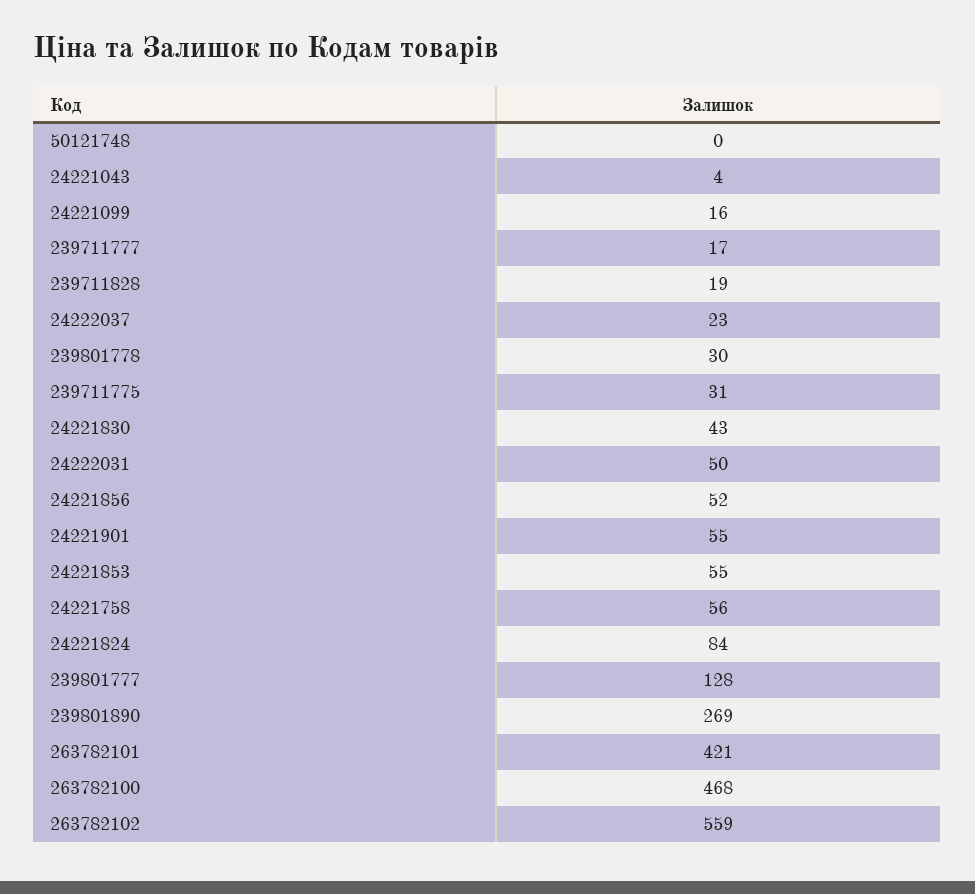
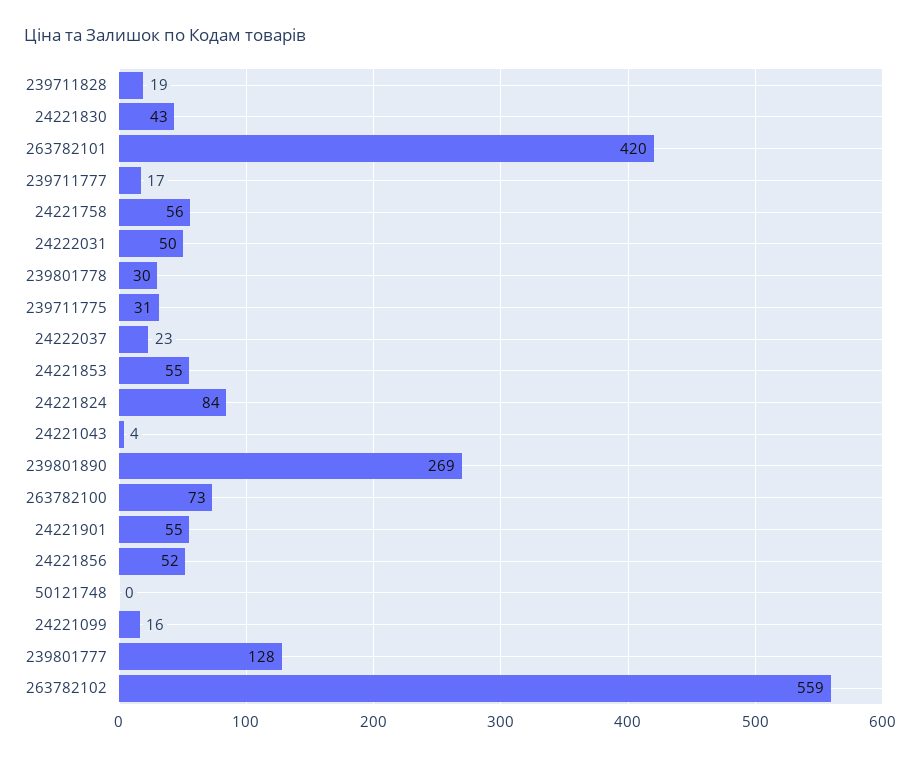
263782101: 421 -> 420
263782100: 468 -> 73

